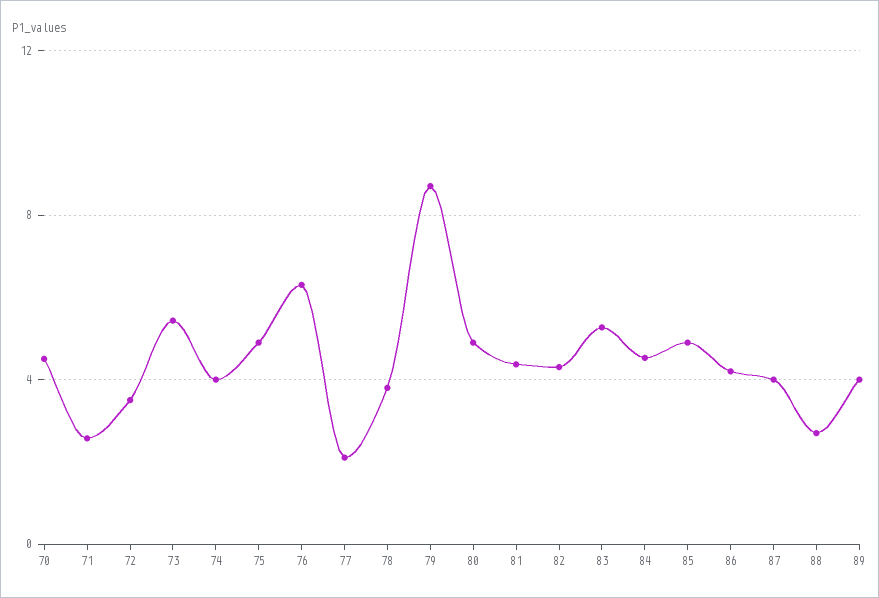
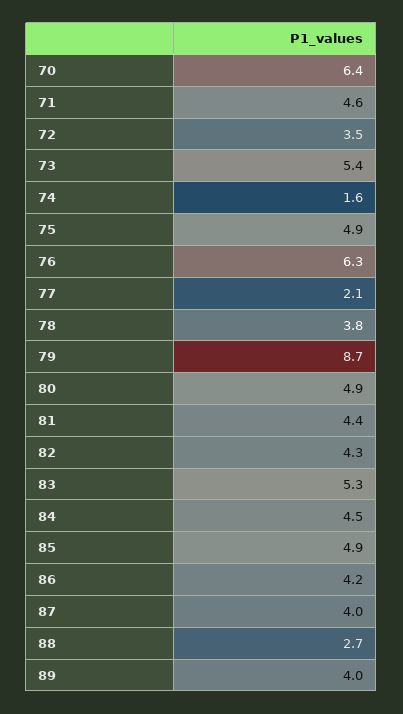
70: 4.5 -> 6.4
71: 2.5 -> 4.6
74: 4 -> 1.6

